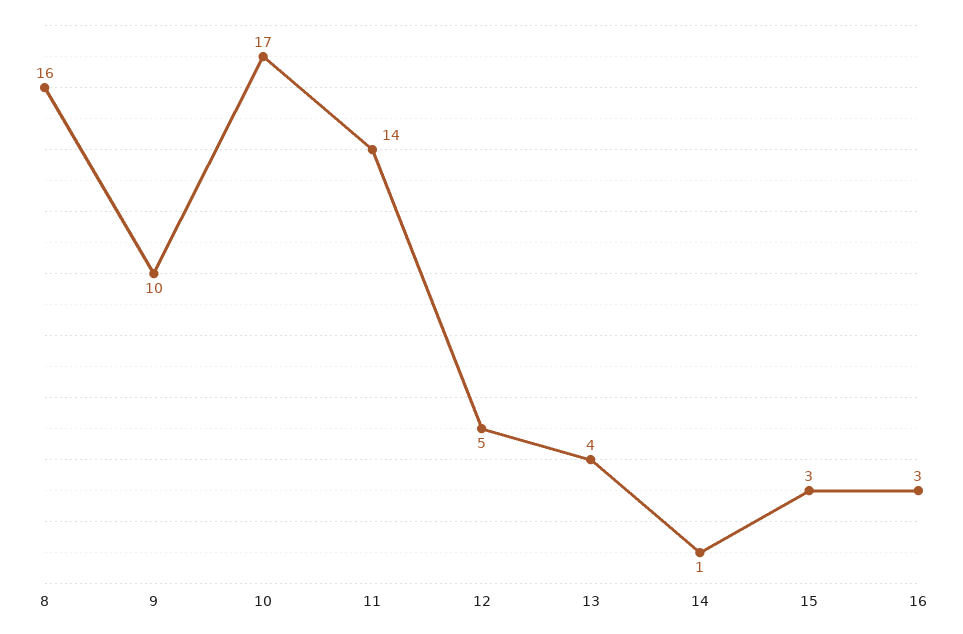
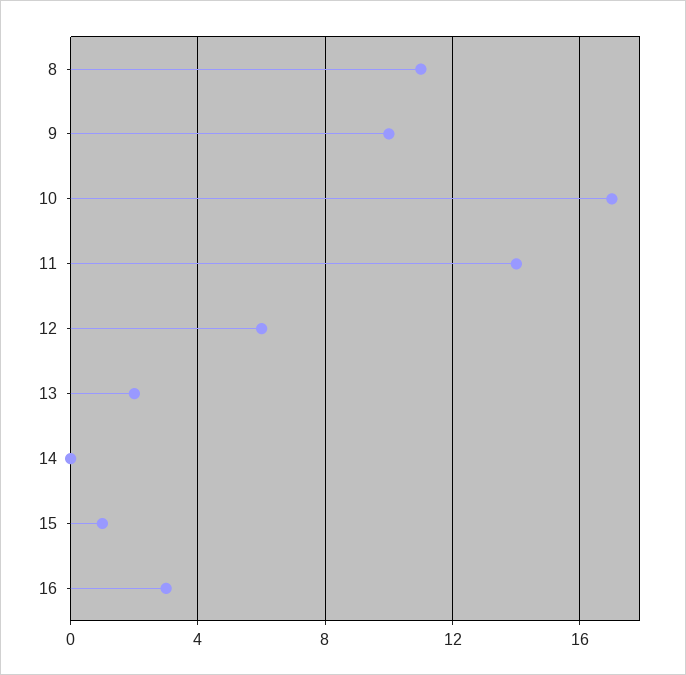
8: 16 -> 11
12: 5 -> 6
13: 4 -> 2
14: 1 -> 0
15: 3 -> 1

